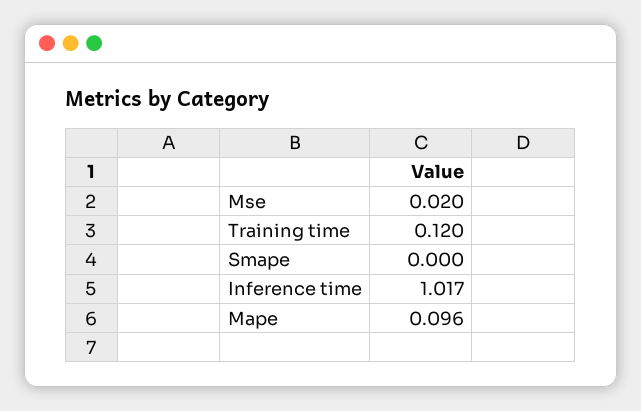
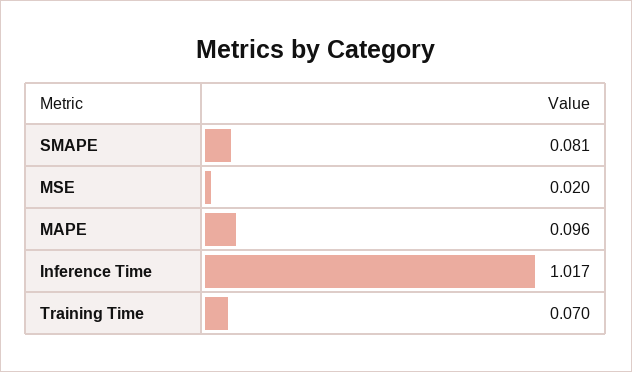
Training time: 0.12 -> 0.07
Smape: 0 -> 0.081

